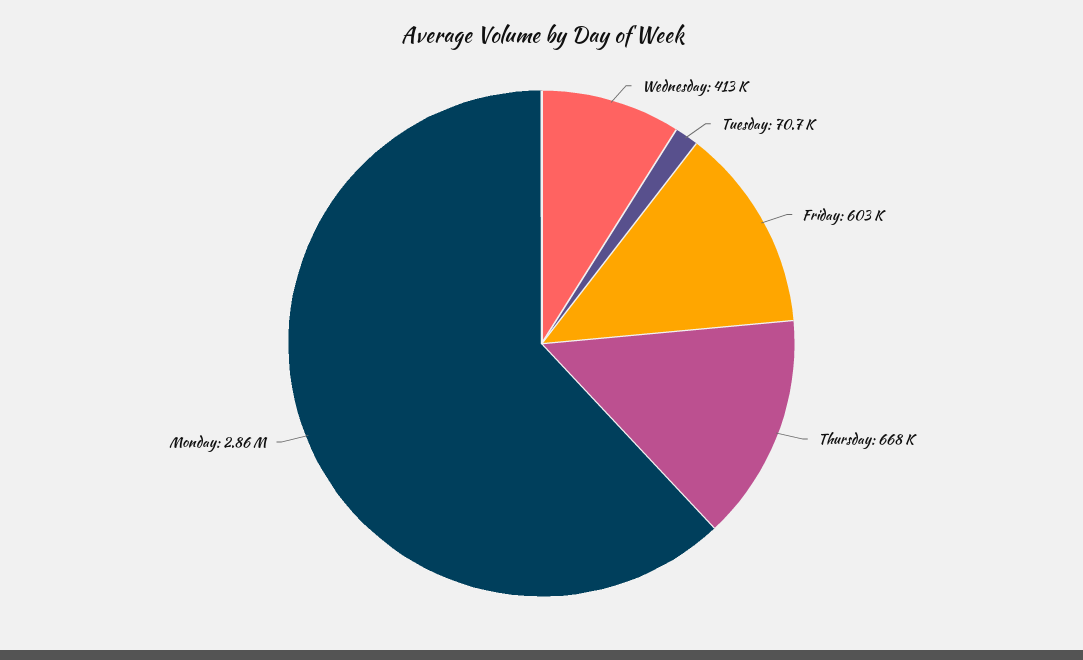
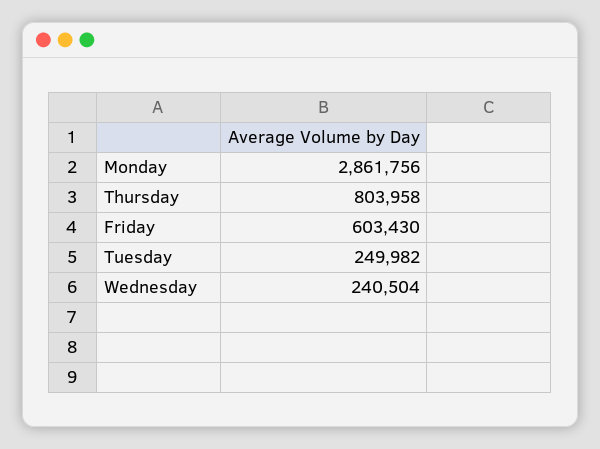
Wednesday: 413000 -> 240504
Tuesday: 70700 -> 249982
Thursday: 668000 -> 803958

